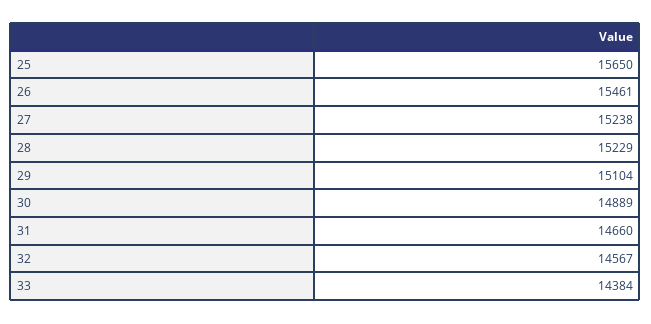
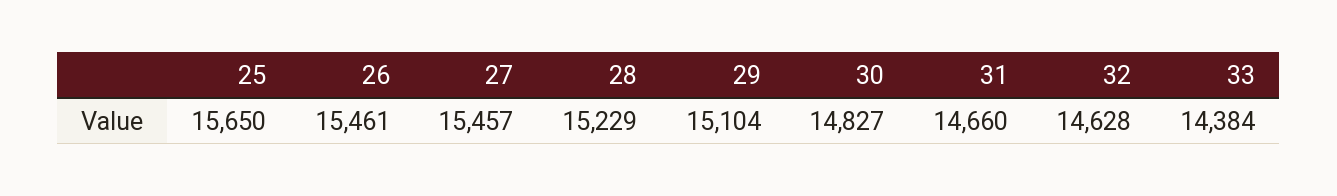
27: 15238 -> 15457
30: 14889 -> 14827
32: 14567 -> 14628

